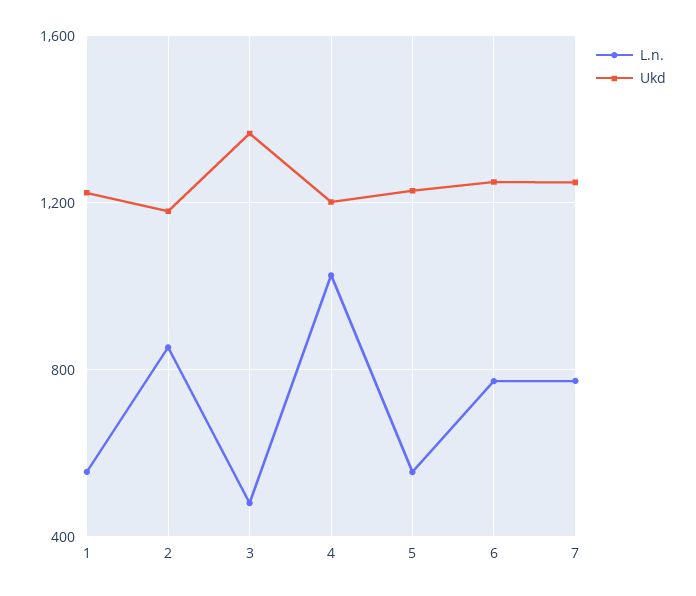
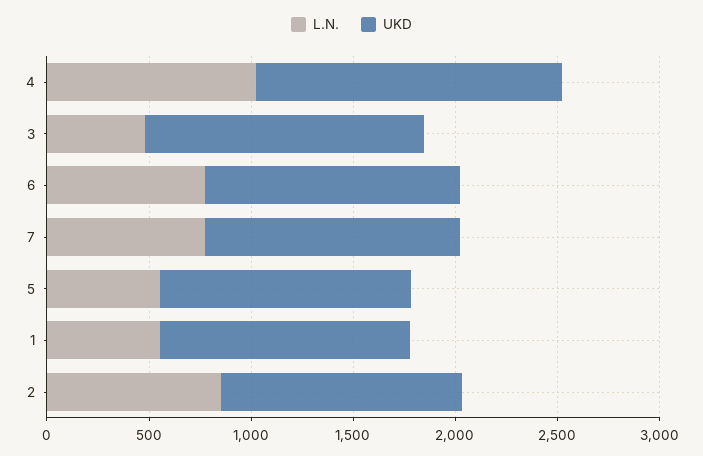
Ukd, 4: 1200 -> 1500

